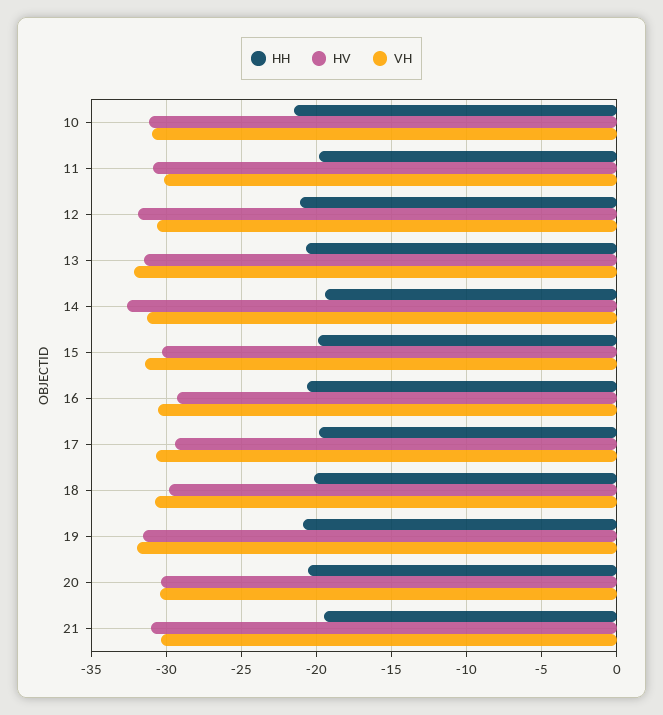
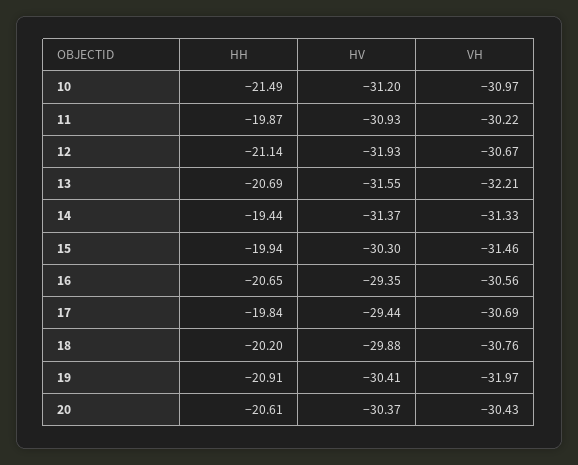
HV, 14: -32.5 -> -31.37
HV, 19: -31.5 -> -30.41
HH, 21: -19.5 -> none
HV, 21: -31 -> none
VH, 21: -30.5 -> none

